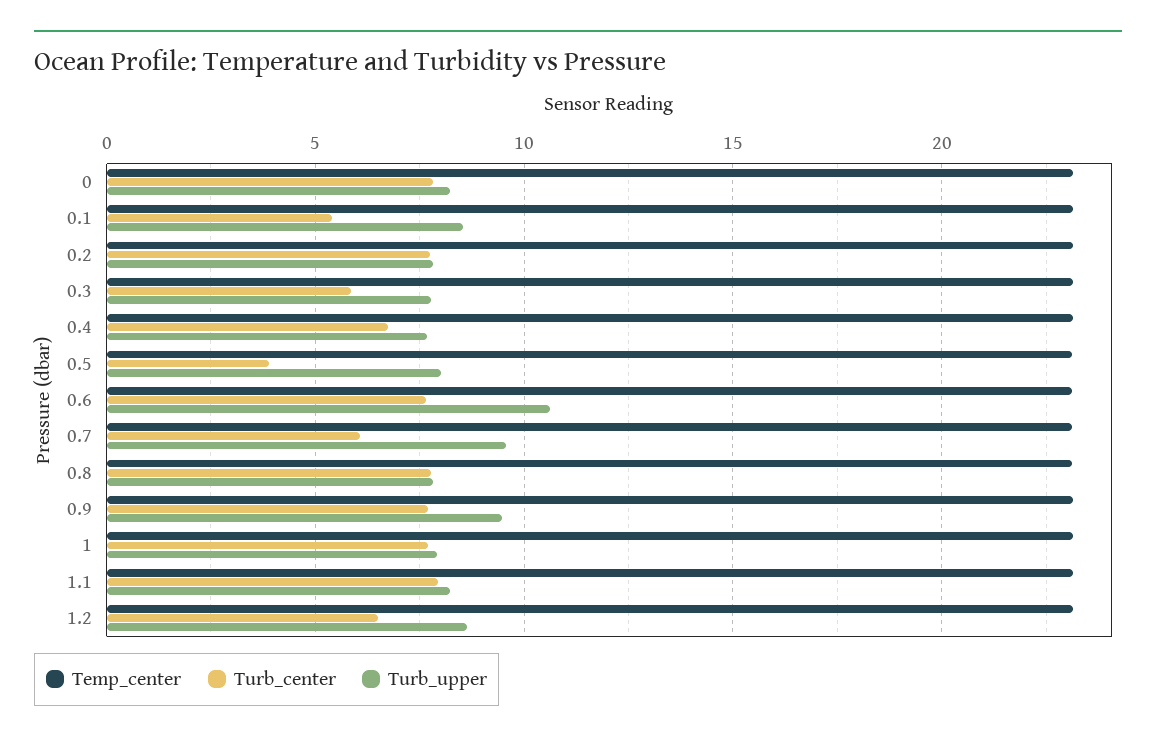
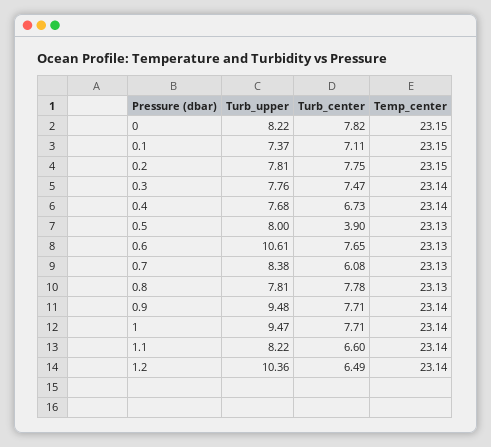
Turb_center, 0.1: 5.5 -> 7.11
Turb_upper, 0.1: 8.5 -> 7.37
Turb_center, 0.3: 6 -> 7.47
Turb_upper, 0.7: 9.5 -> 8.38
Turb_upper, 1: 8 -> 9.47
Turb_center, 1.1: 8 -> 6.6
Turb_upper, 1.2: 8.5 -> 10.36

